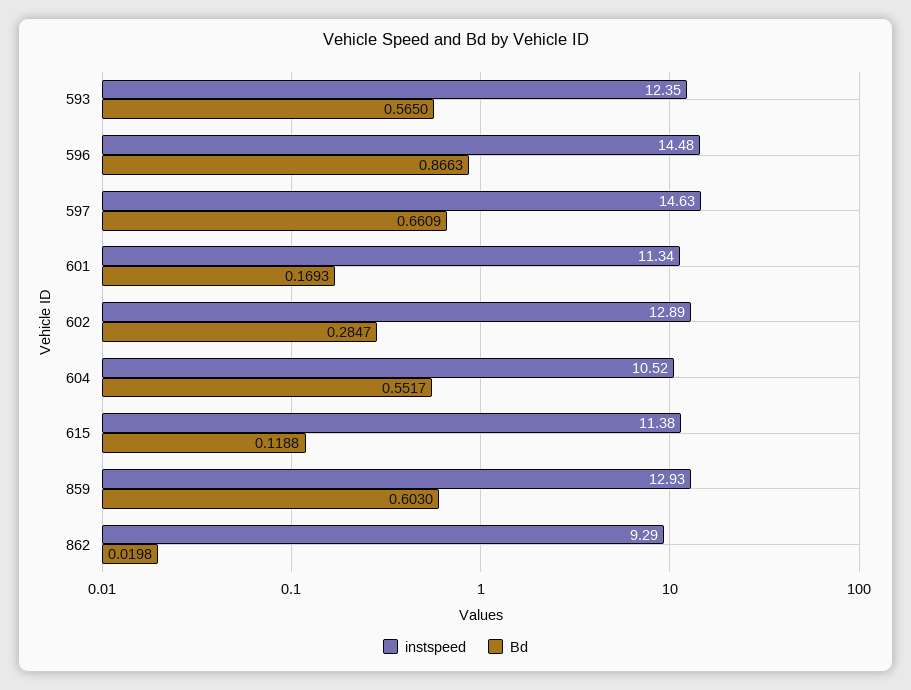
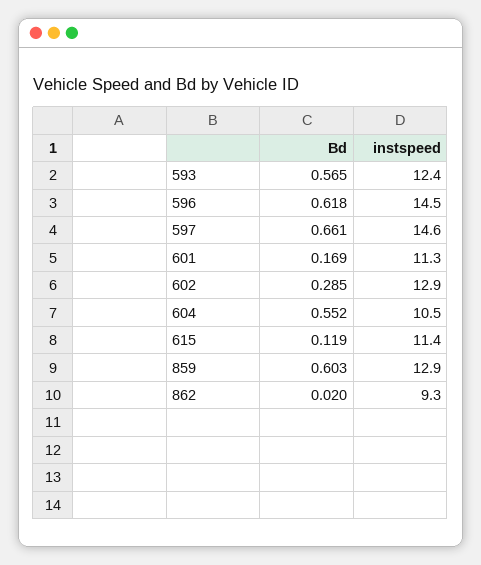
Bd, 596: 0.8663 -> 0.618

